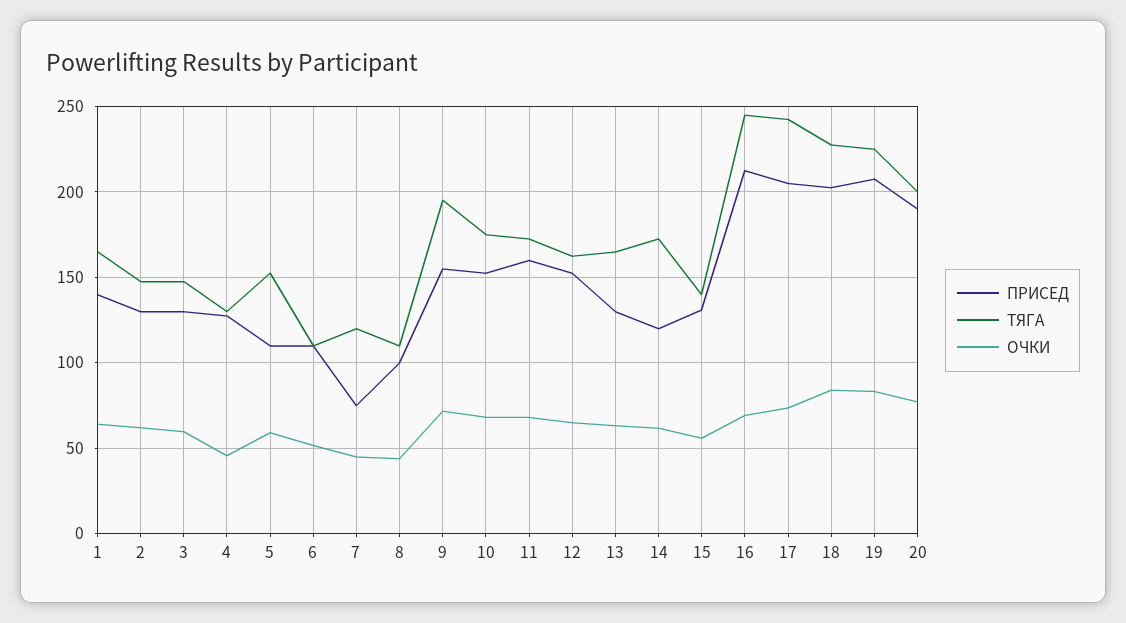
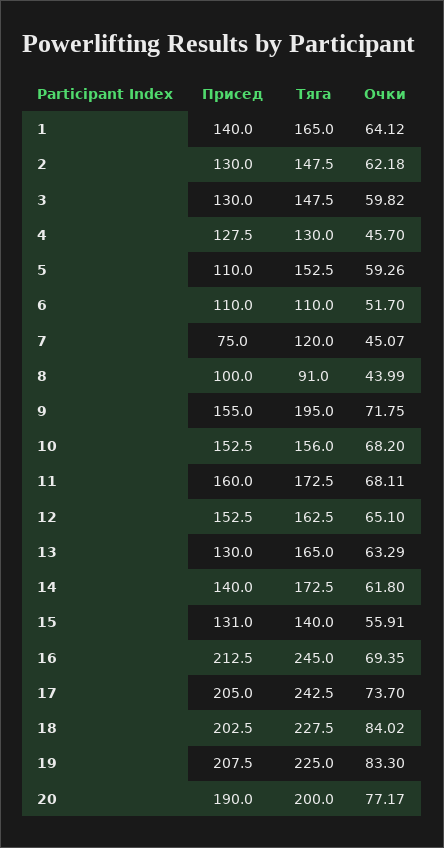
ТЯГА, 8: 110 -> 91
ТЯГА, 10: 175 -> 156
ПРИСЕД, 14: 120 -> 140

